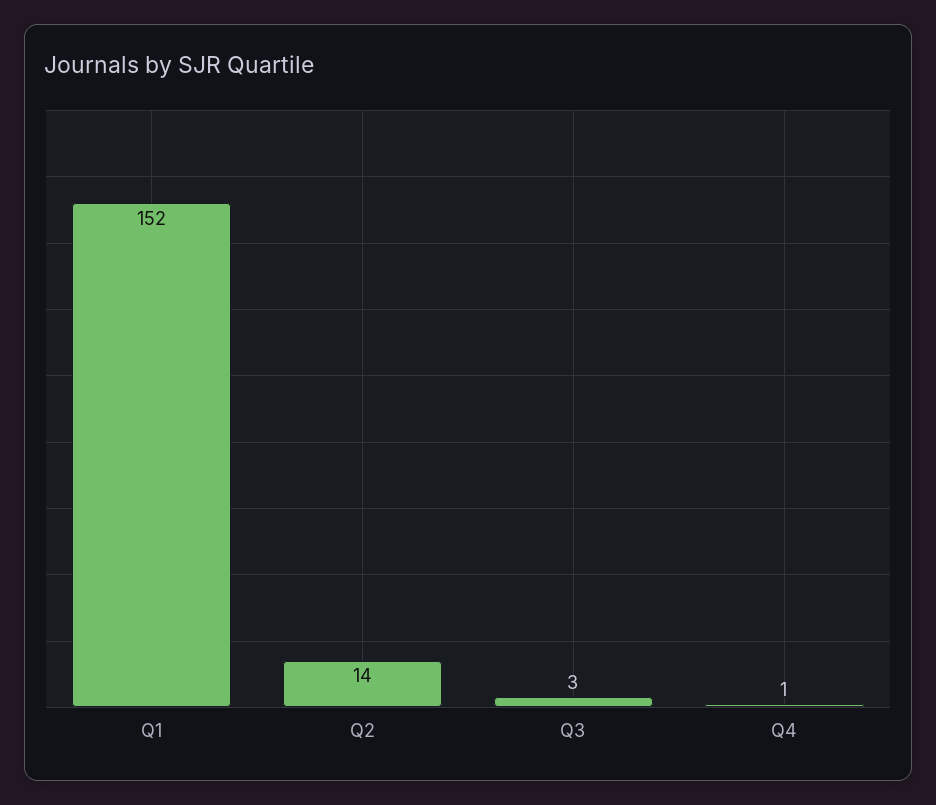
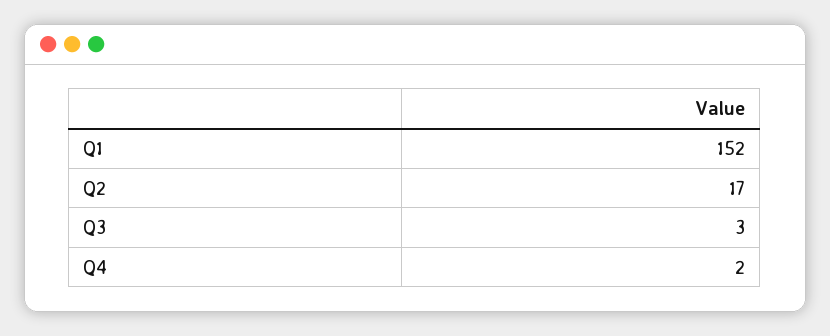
Q2: 14 -> 17
Q4: 1 -> 2

